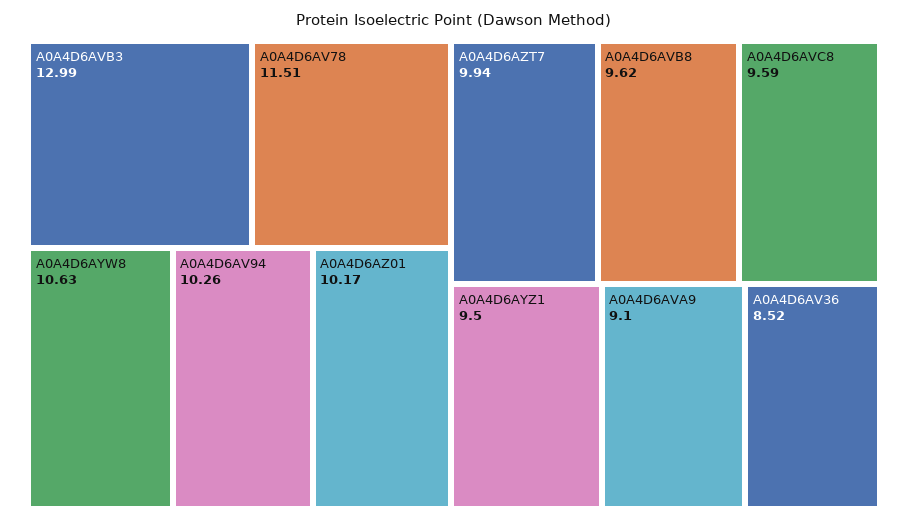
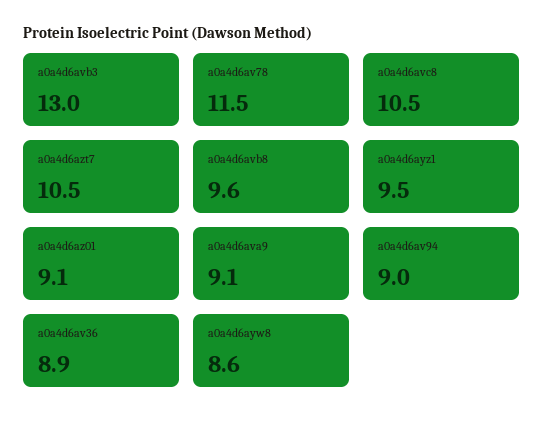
A0A4D6AYW8: 10.63 -> 8.6
A0A4D6AV94: 10.26 -> 9
A0A4D6AZ01: 10.17 -> 9.1
A0A4D6AZT7: 9.94 -> 10.5
A0A4D6AVC8: 9.59 -> 10.5
A0A4D6AV36: 8.52 -> 8.9

